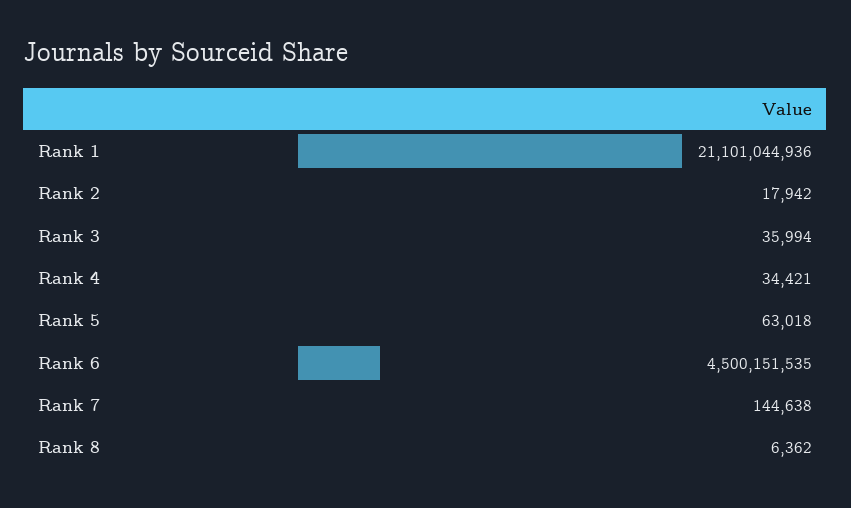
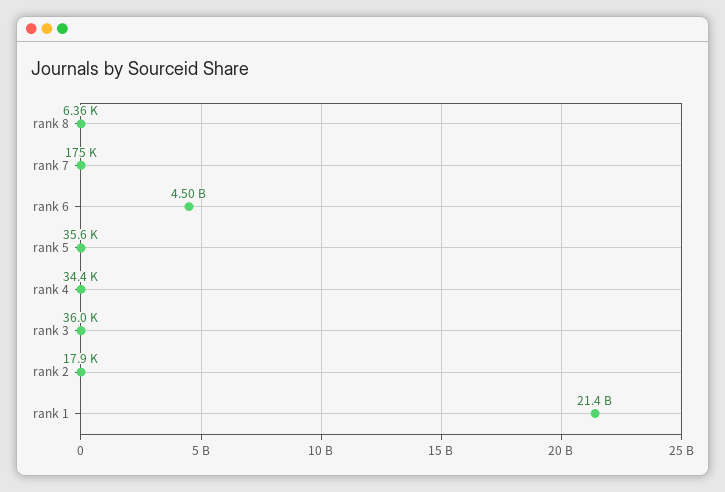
Rank 1: 21101044936 -> 21400000000
Rank 5: 63018 -> 35600
Rank 7: 144638 -> 175000

